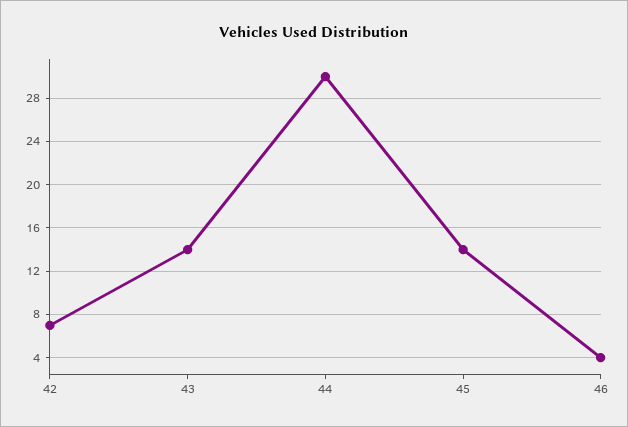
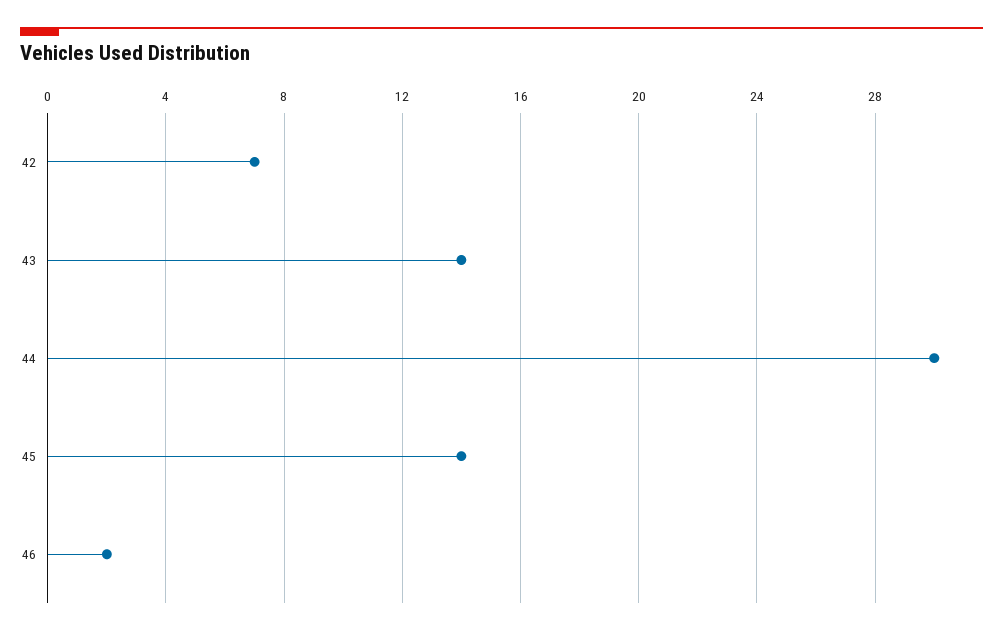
46: 4 -> 2

